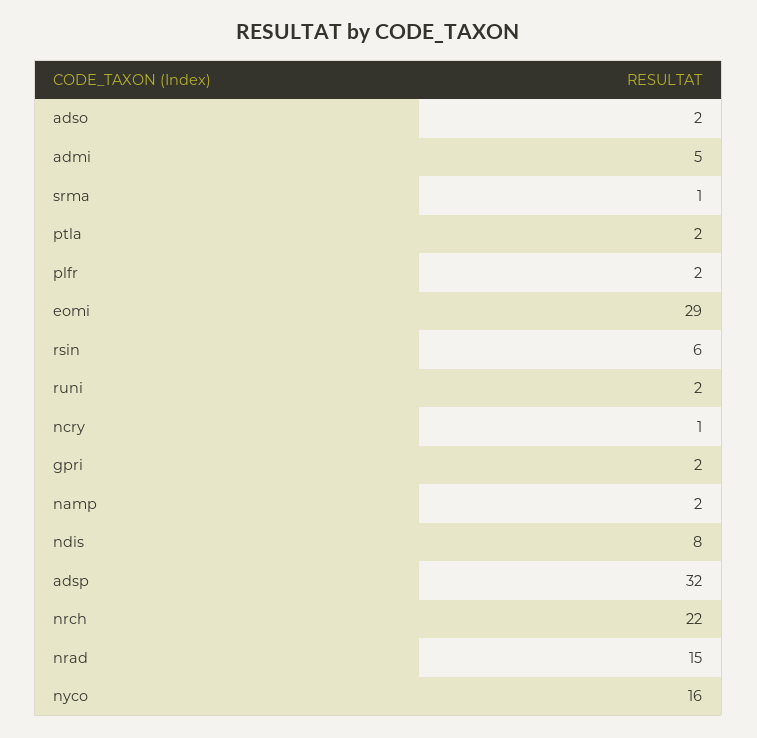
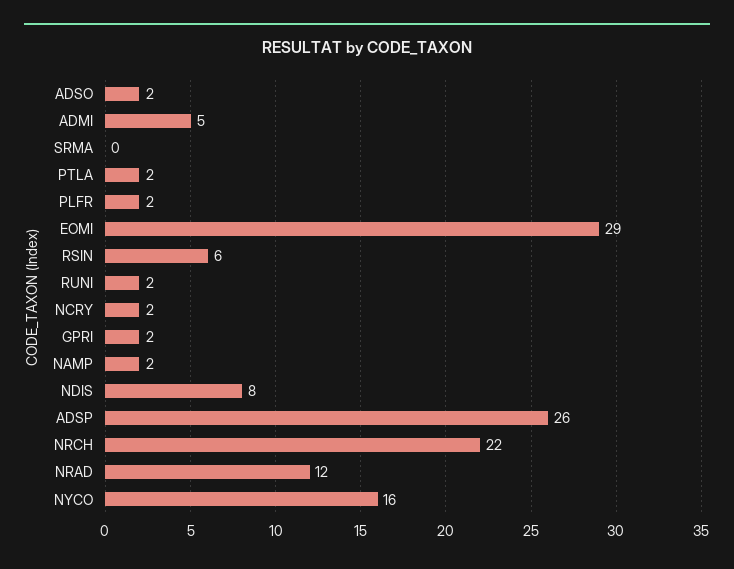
srma: 1 -> 0
ncry: 1 -> 2
adsp: 32 -> 26
nrad: 15 -> 12

